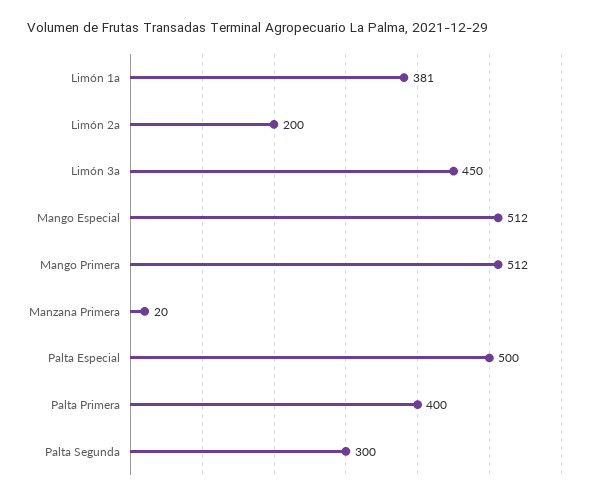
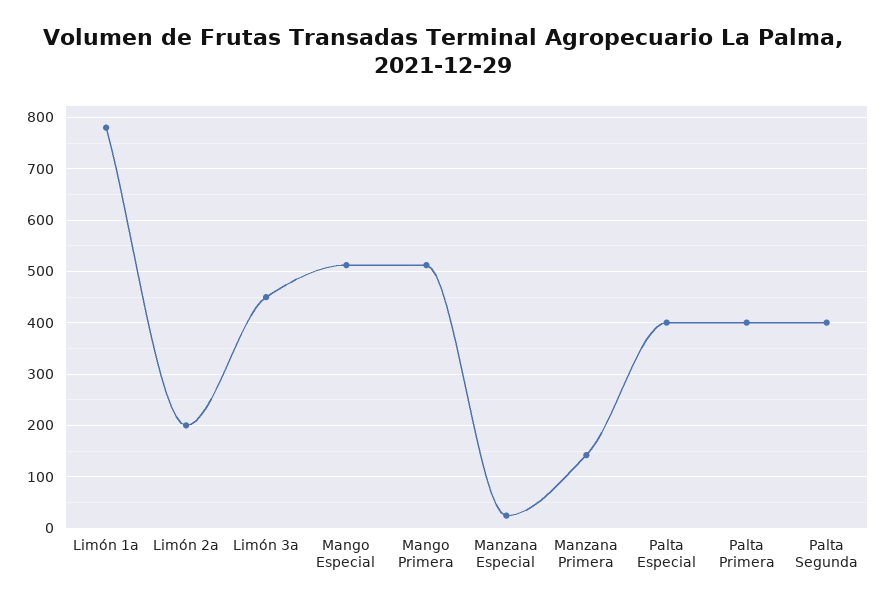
Limón 1a: 381 -> 780
Manzana Primera: 20 -> 140
Palta Especial: 500 -> 400
Palta Segunda: 300 -> 400
Manzana Especial: none -> 20

